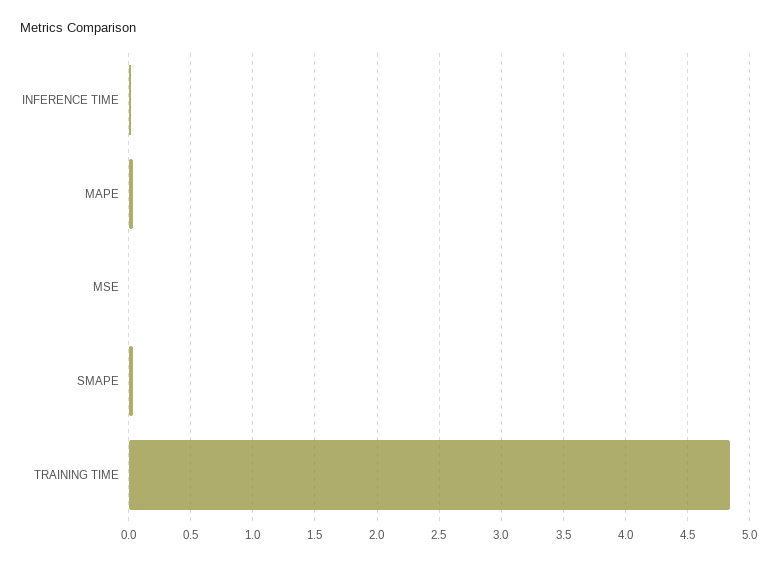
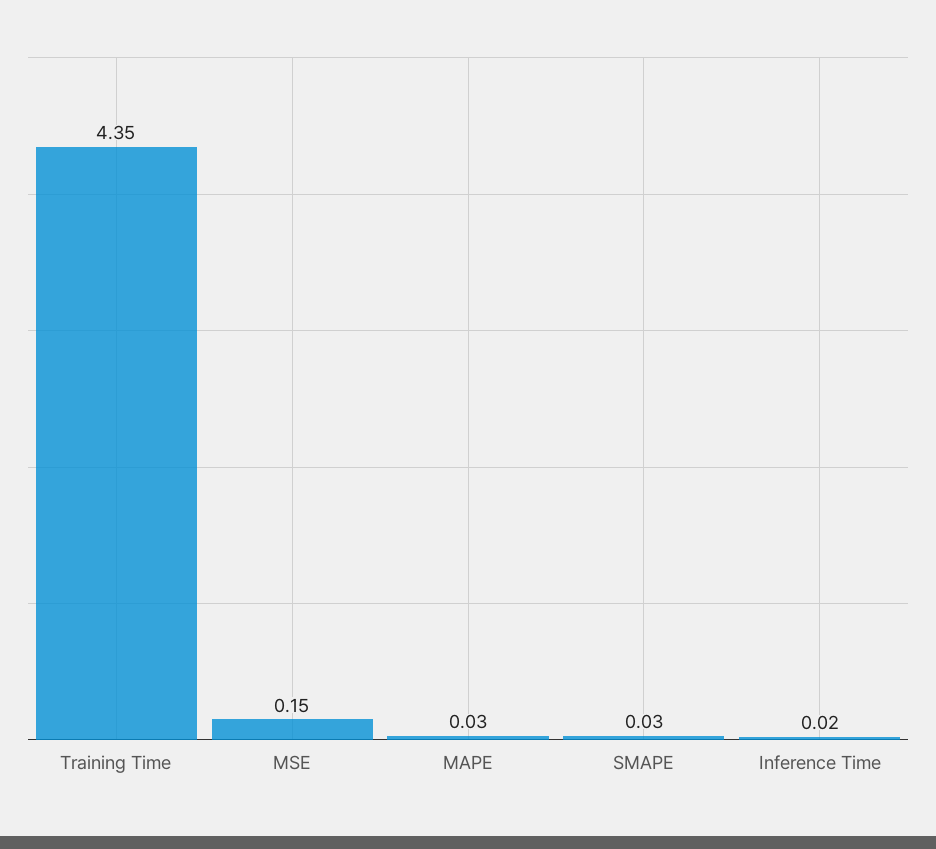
MSE: 0 -> 0.15
TRAINING TIME: 4.85 -> 4.35

